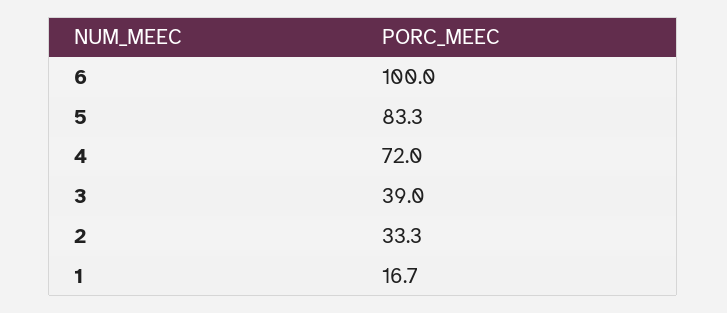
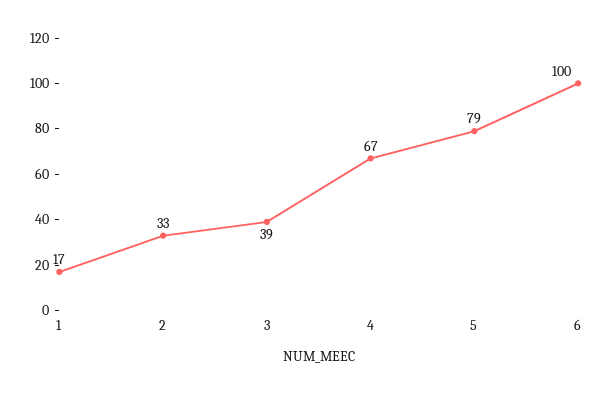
5: 83.3 -> 79
4: 72 -> 67

